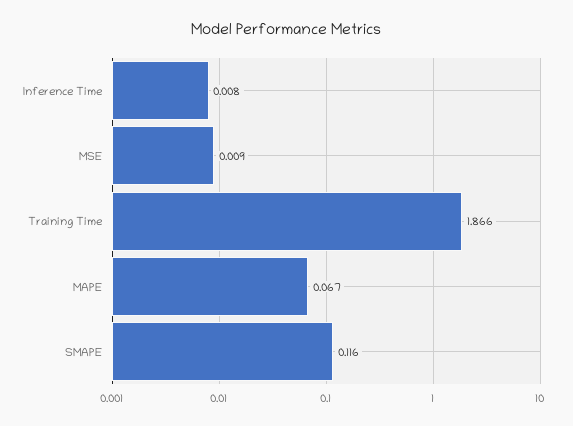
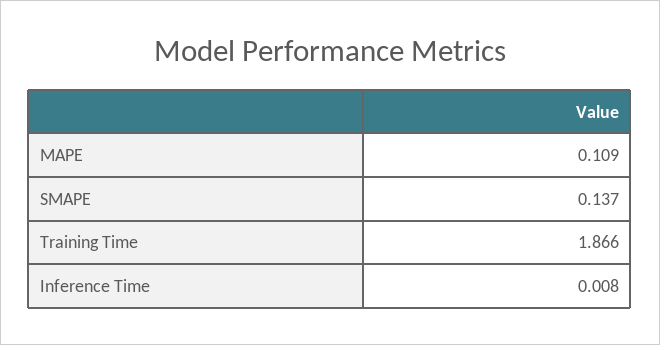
MSE: 0.009 -> none
MAPE: 0.067 -> 0.109
SMAPE: 0.116 -> 0.137

